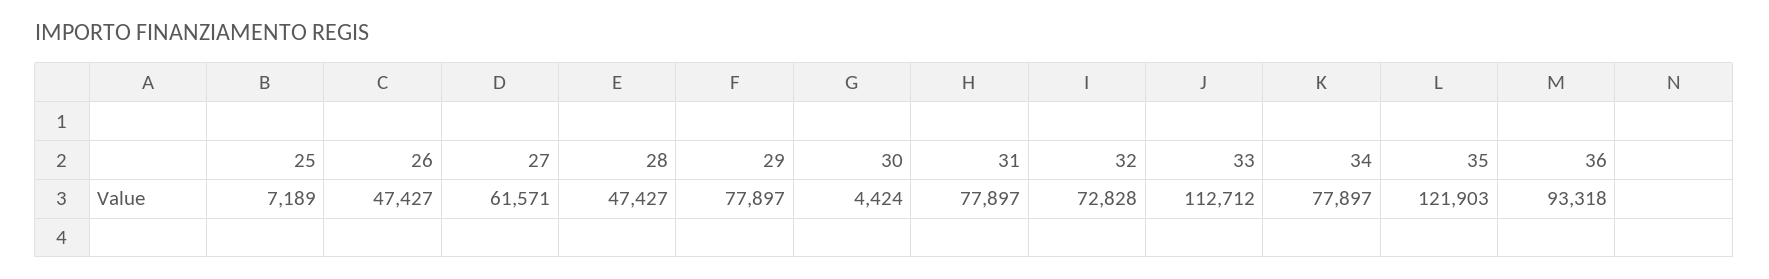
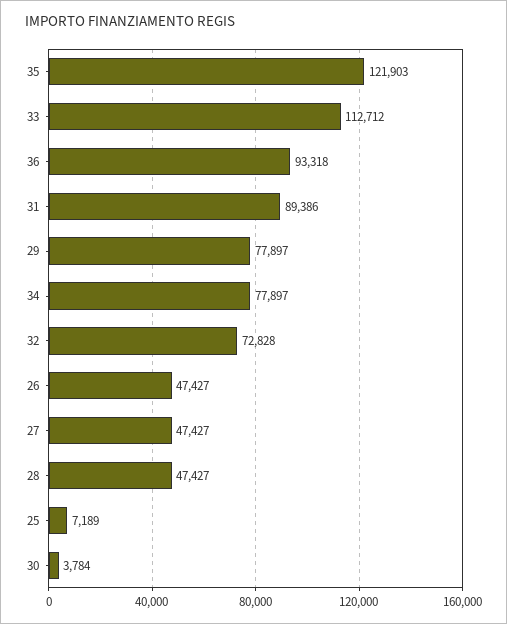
27: 61571 -> 47427
30: 4424 -> 3784
31: 77897 -> 89386

